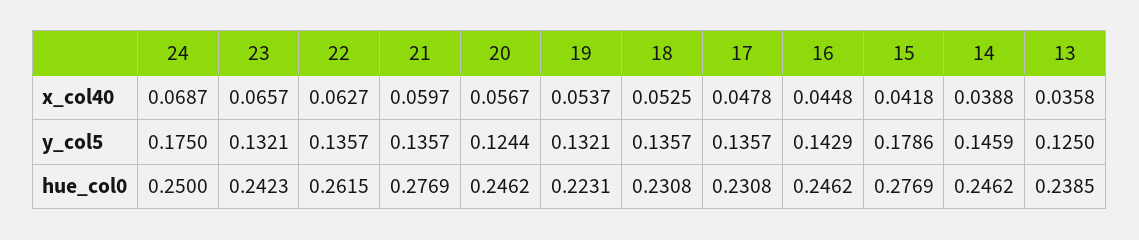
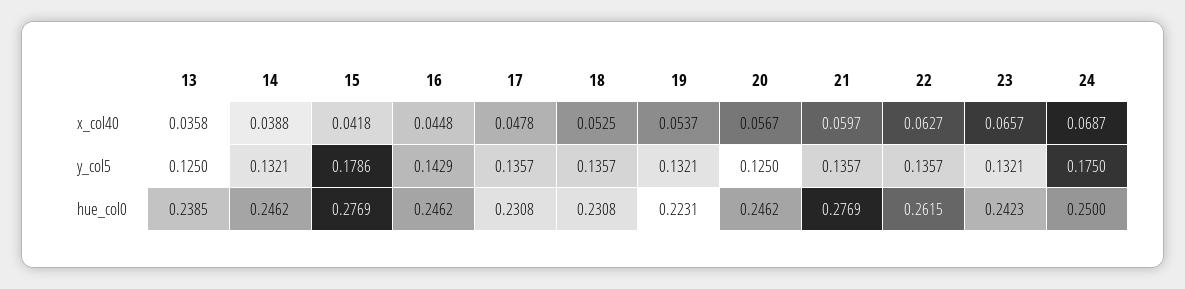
20, y_col5: 0.1244 -> 0.125
14, y_col5: 0.1459 -> 0.1321

